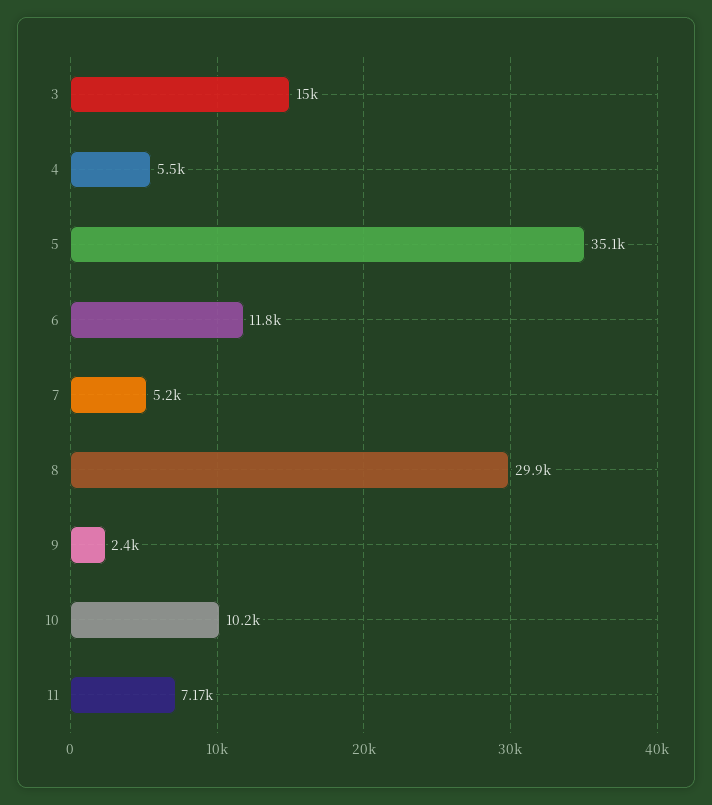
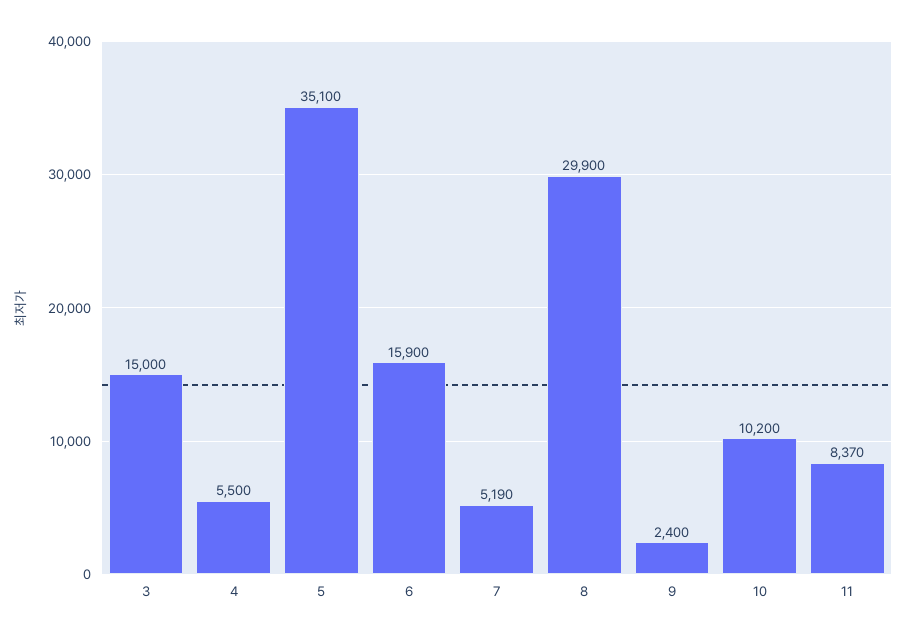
6: 11800 -> 15900
7: 5200 -> 5190
11: 7170 -> 8370

